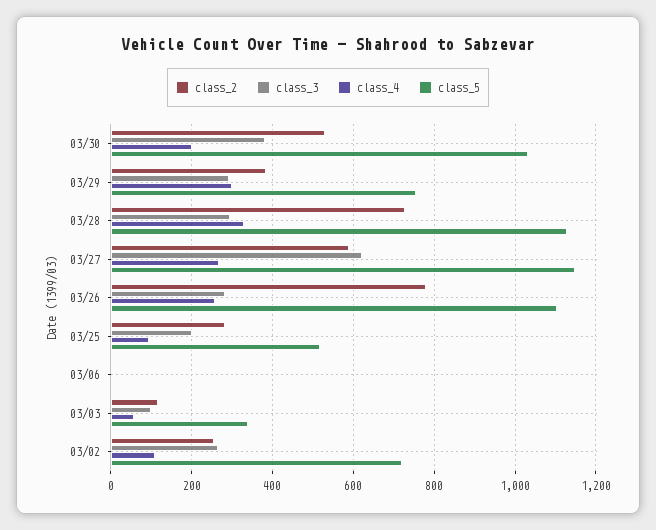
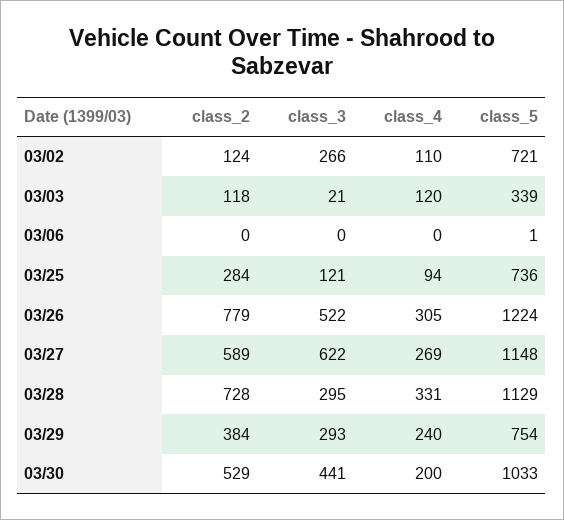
class_3, 03/30: 380 -> 441
class_4, 03/29: 300 -> 240
class_3, 03/26: 280 -> 522
class_4, 03/26: 260 -> 305
class_5, 03/26: 1100 -> 1224
class_3, 03/25: 200 -> 121
class_5, 03/25: 520 -> 736
class_3, 03/03: 100 -> 21
class_4, 03/03: 60 -> 120
class_2, 03/02: 260 -> 124

